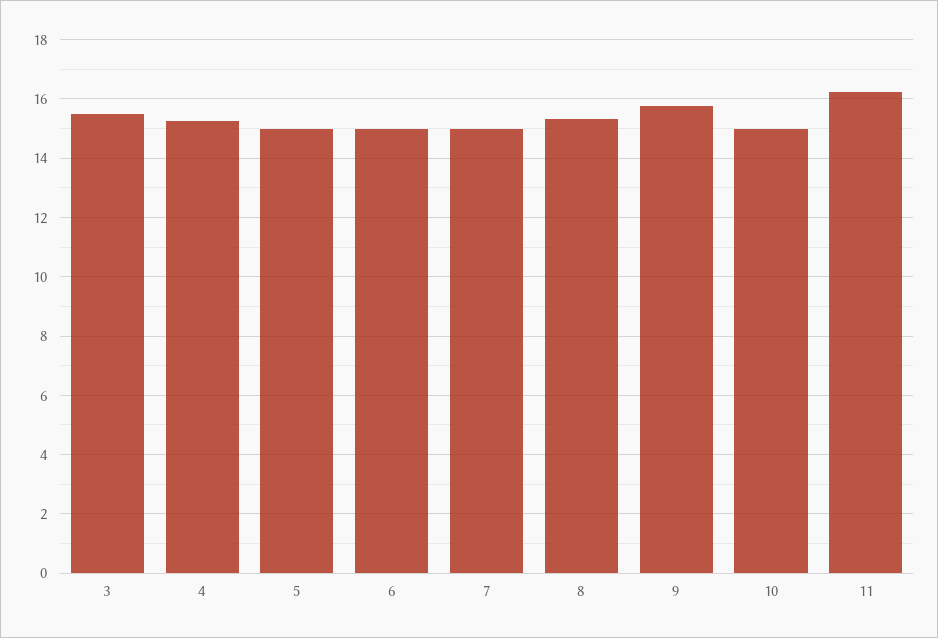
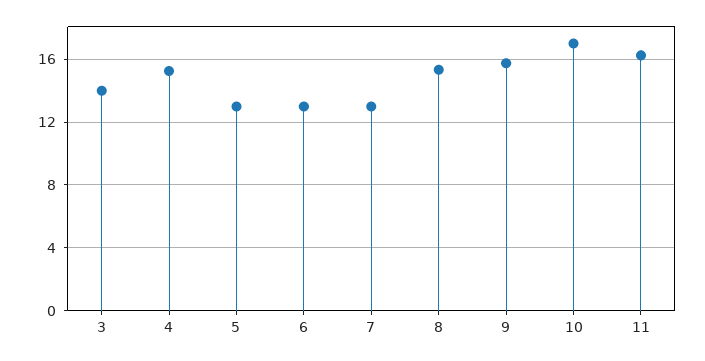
3: 15.5 -> 14
5: 15 -> 13
6: 15 -> 13
7: 15 -> 13
10: 15 -> 17

